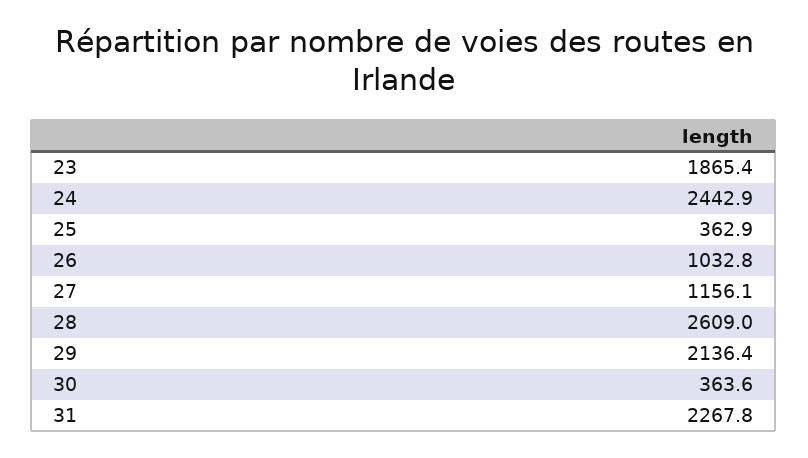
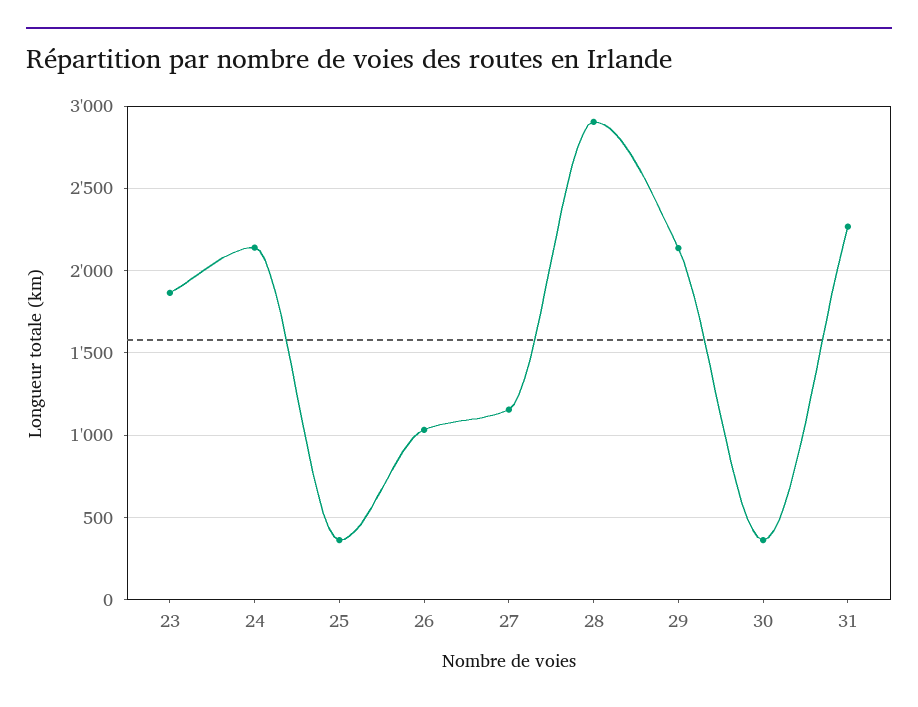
24: 2442.9 -> 2150
28: 2609 -> 2900

